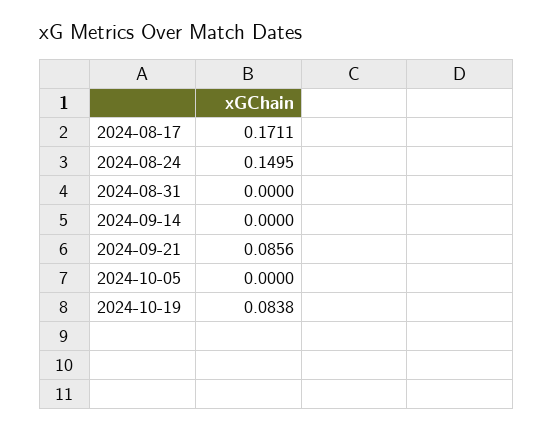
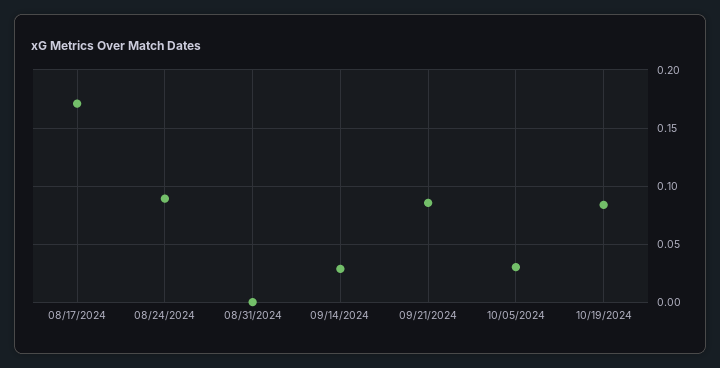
2024-08-24: 0.1495 -> 0.09
2024-09-14: 0 -> 0.03
2024-10-05: 0 -> 0.03

